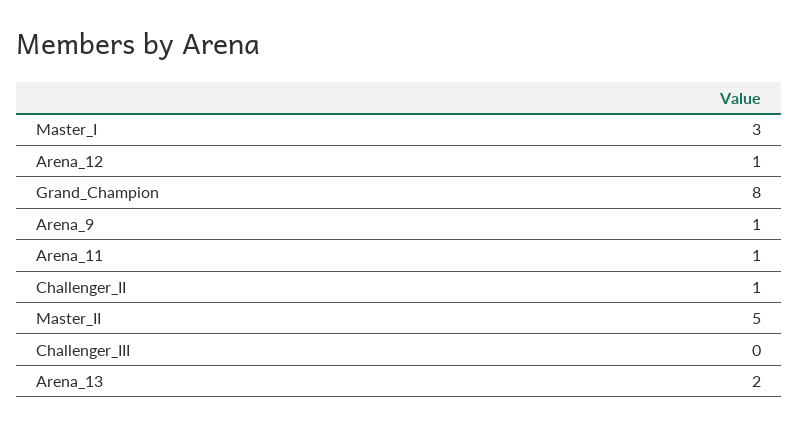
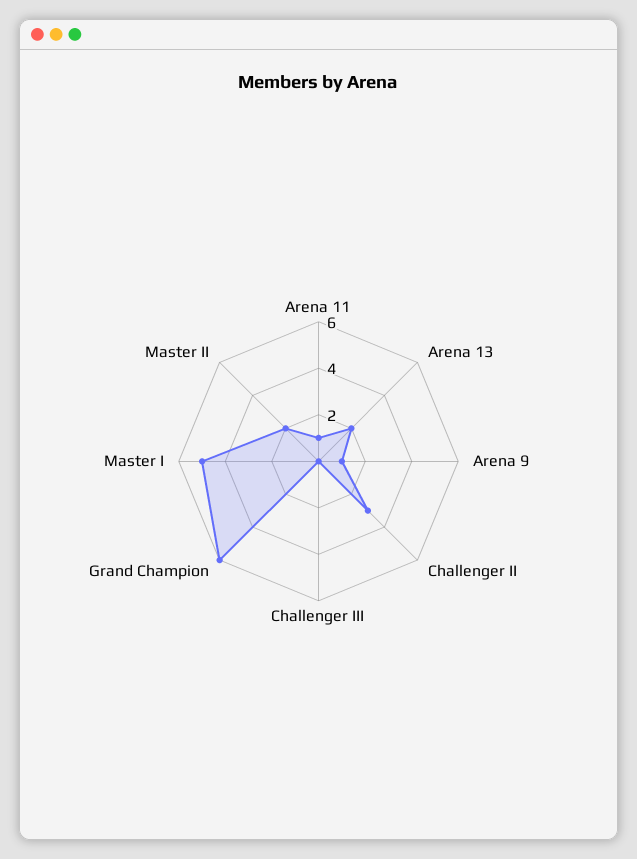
Master_I: 3 -> 5
Arena_12: 1 -> none
Grand_Champion: 8 -> 6
Challenger_II: 1 -> 3
Master_II: 5 -> 2

